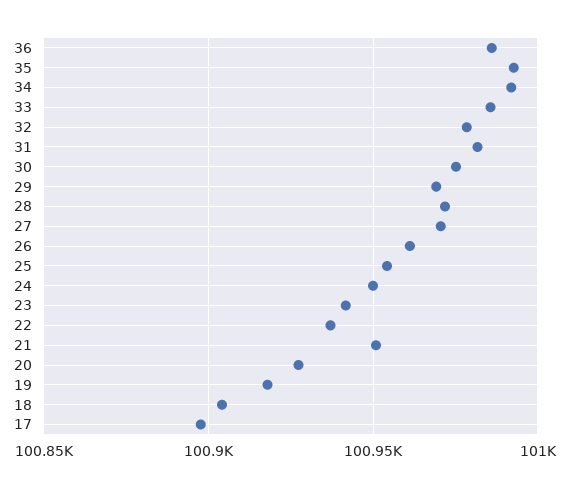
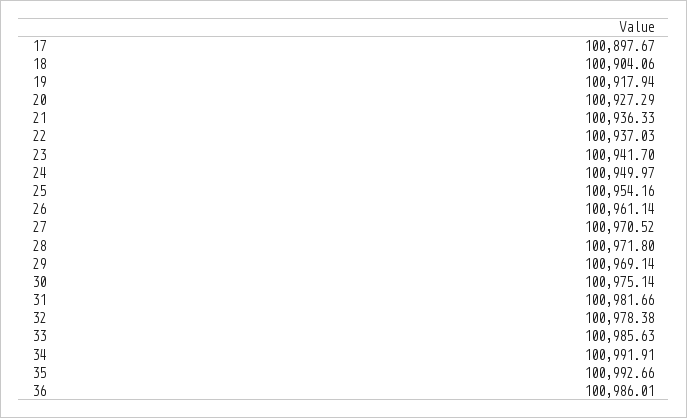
21: 100950 -> 100936.33

